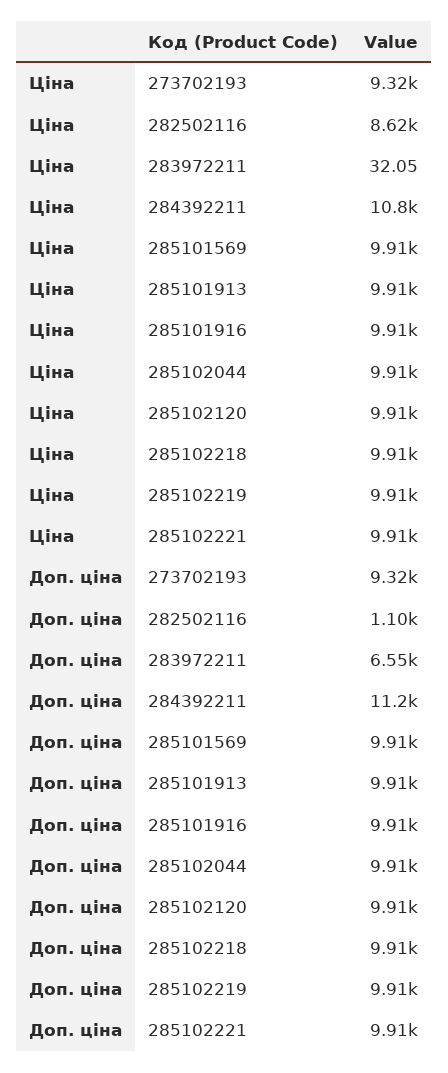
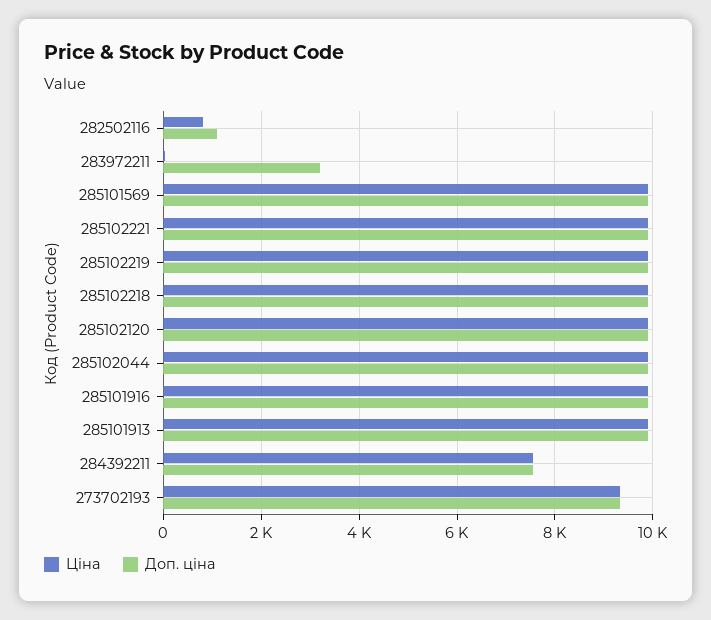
Ціна, 282502116: 8620 -> 800
Ціна, 284392211: 10800 -> 7600
Доп. ціна, 283972211: 6550 -> 3200
Доп. ціна, 284392211: 11200 -> 7600

